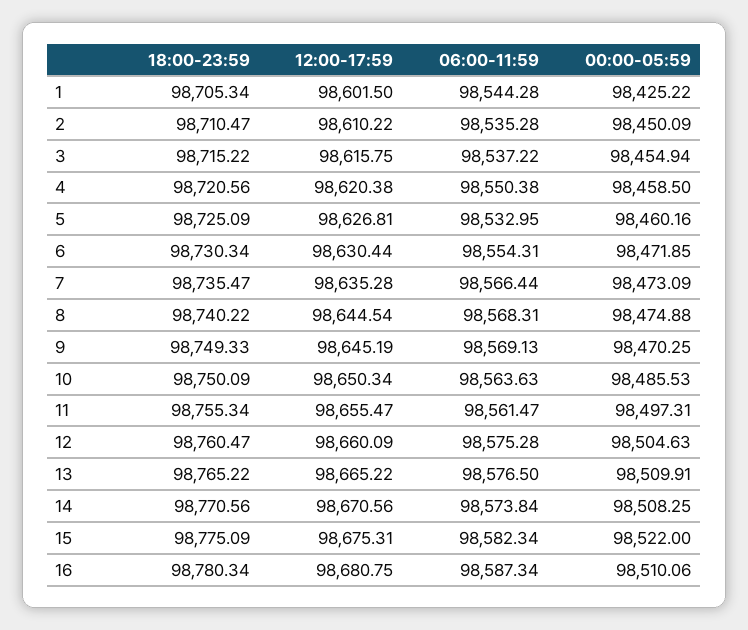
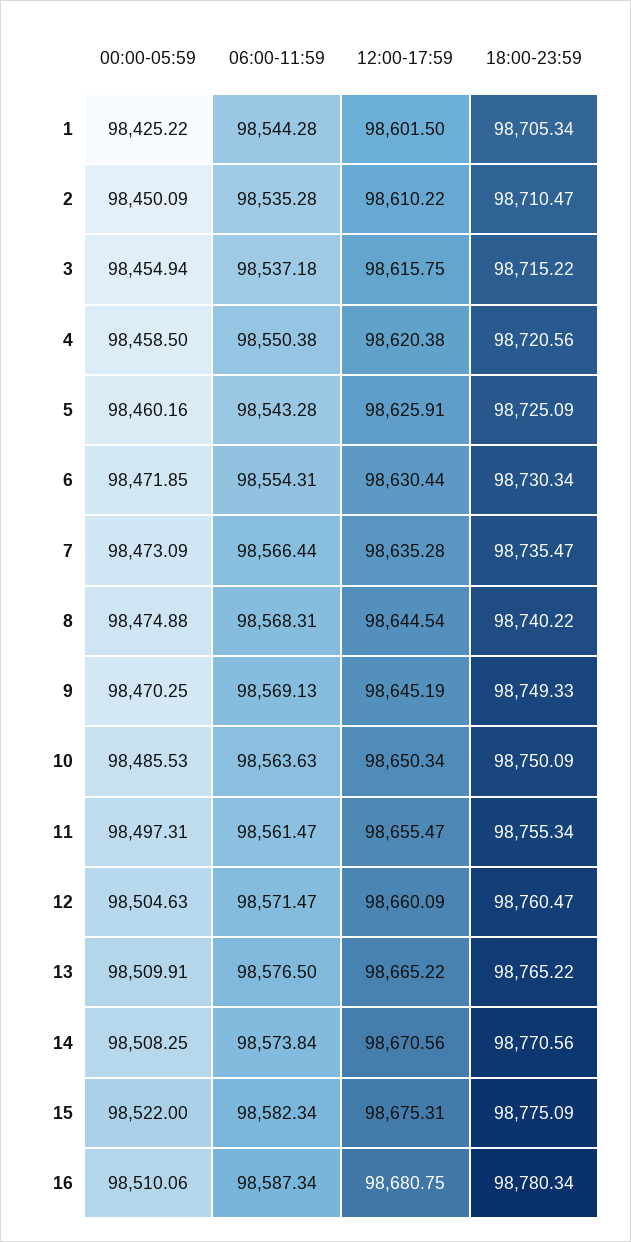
06:00-11:59, 3: 98537.22 -> 98537.18
12:00-17:59, 5: 98626.81 -> 98625.91
06:00-11:59, 5: 98532.95 -> 98543.28
06:00-11:59, 12: 98575.28 -> 98571.47

